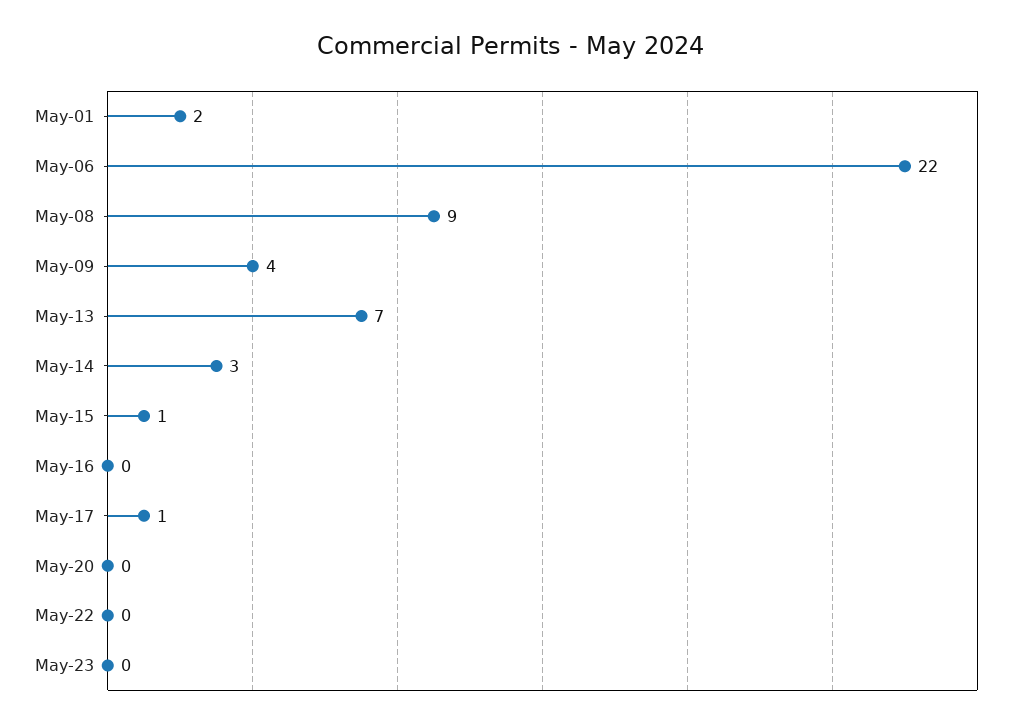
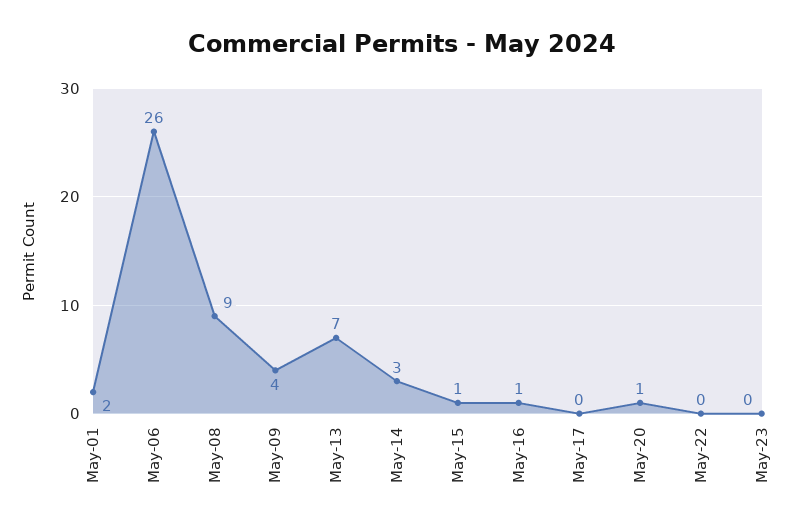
May-06: 22 -> 26
May-16: 0 -> 1
May-17: 1 -> 0
May-20: 0 -> 1

